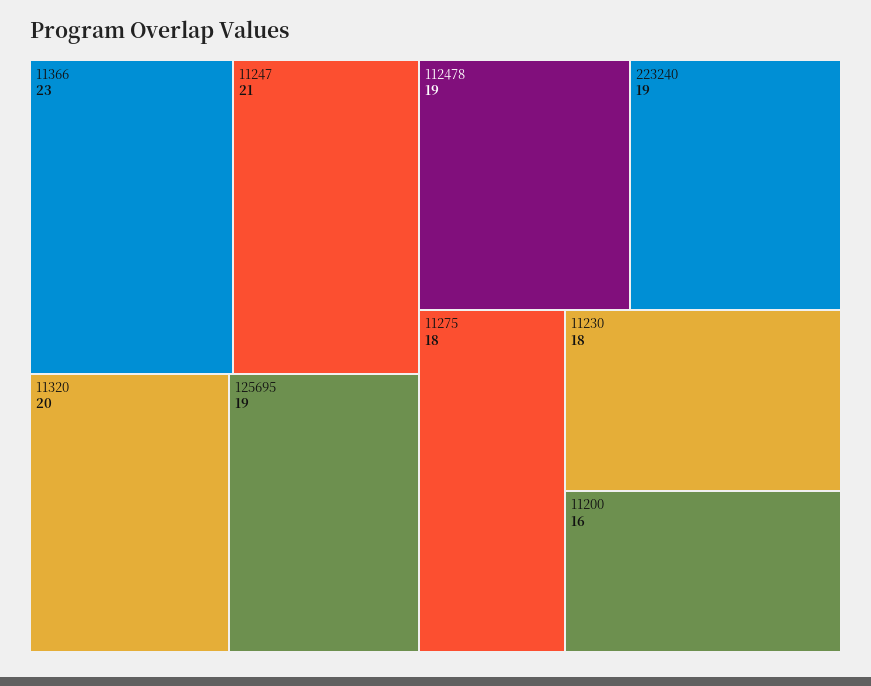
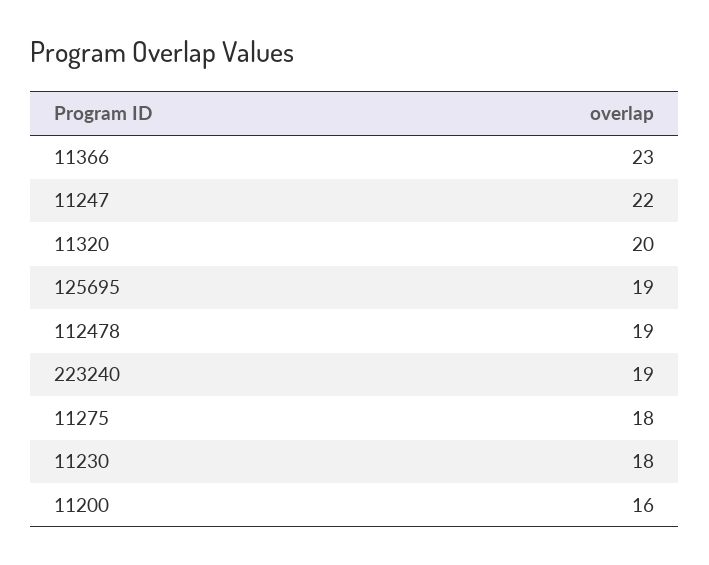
11247: 21 -> 22

